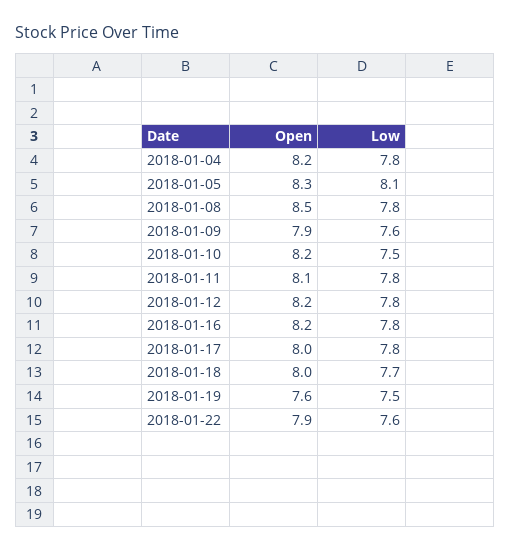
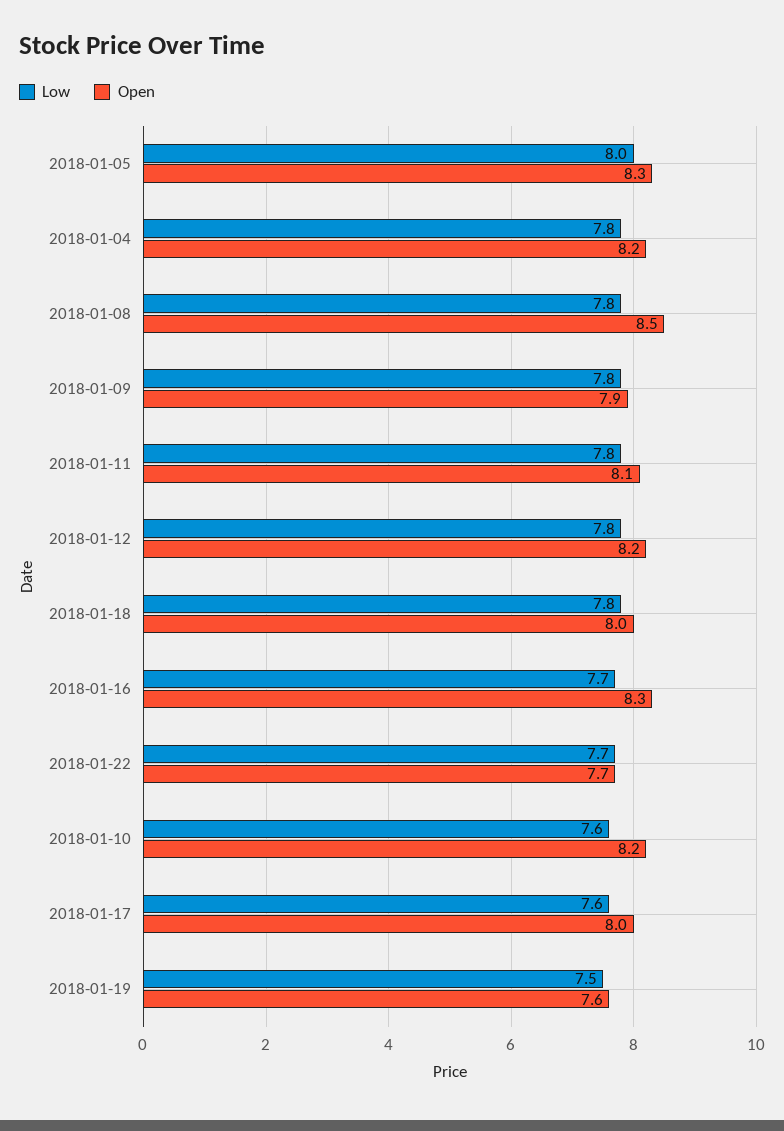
Low, 2018-01-05: 8.1 -> 8
Low, 2018-01-09: 7.6 -> 7.8
Low, 2018-01-10: 7.5 -> 7.6
Open, 2018-01-16: 8.2 -> 8.3
Low, 2018-01-16: 7.8 -> 7.7
Low, 2018-01-17: 7.8 -> 7.6
Low, 2018-01-18: 7.7 -> 7.8
Open, 2018-01-22: 7.9 -> 7.7
Low, 2018-01-22: 7.6 -> 7.7

